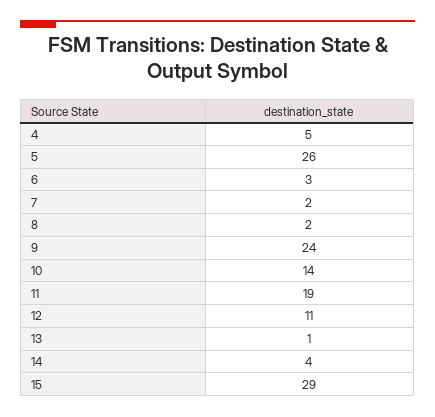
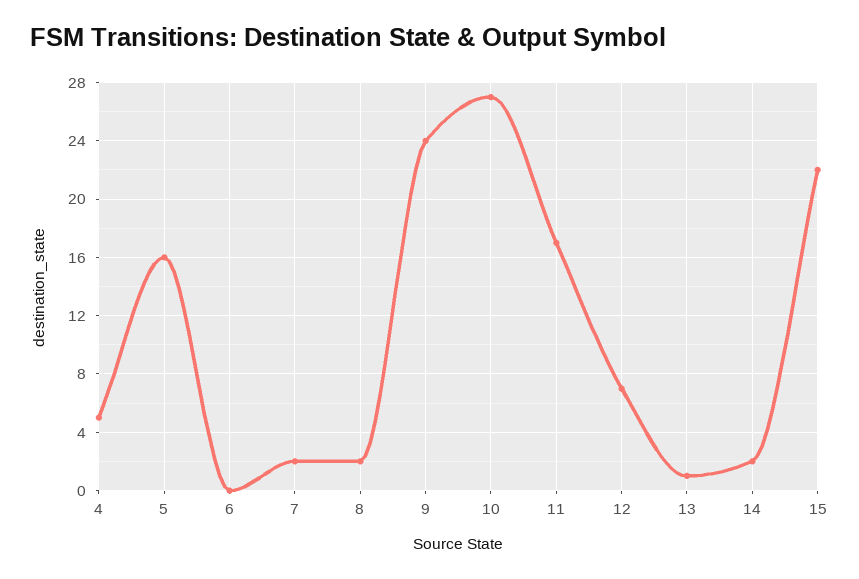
5: 26 -> 16
6: 3 -> 0
10: 14 -> 27
11: 19 -> 17
12: 11 -> 7
14: 4 -> 2
15: 29 -> 22

